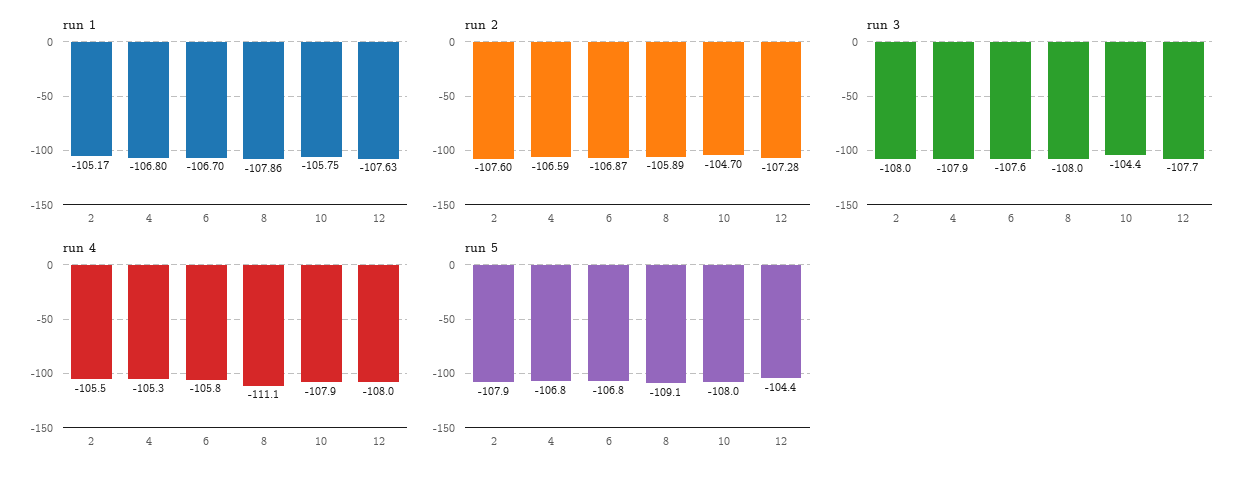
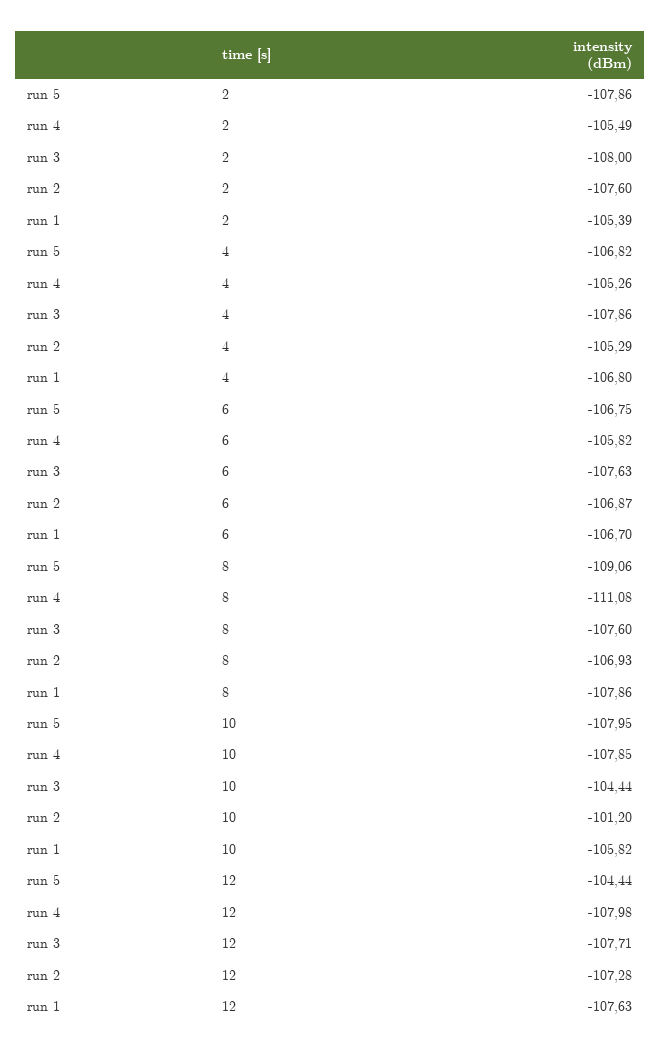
run 1, 2: -105.17 -> -105.39
run 1, 10: -105.75 -> -105.82
run 2, 4: -106.59 -> -105.29
run 2, 8: -105.89 -> -106.93
run 2, 10: -104.7 -> -101.2
run 3, 8: -108 -> -107.6

